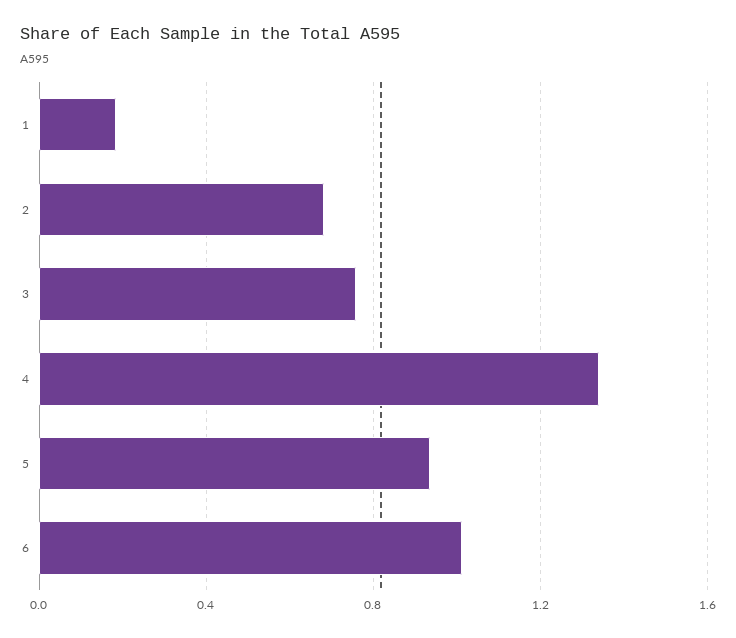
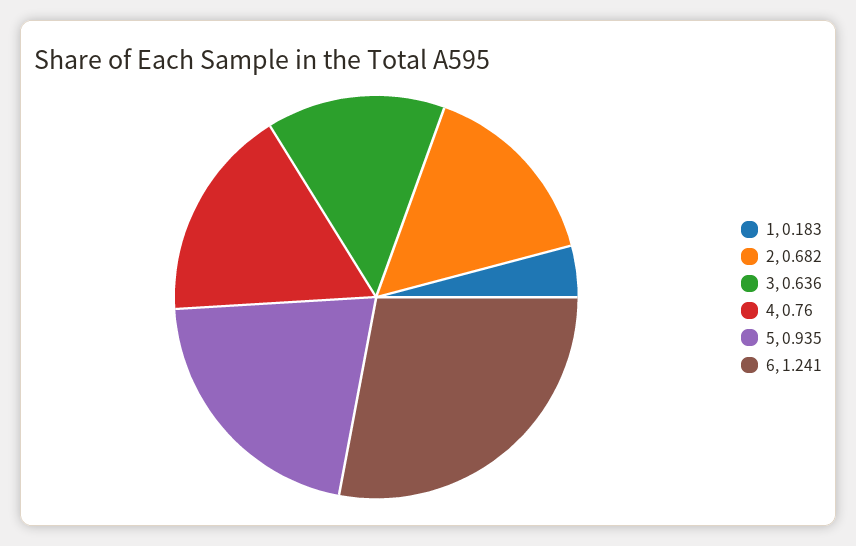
3: 0.75 -> 0.636
4: 1.35 -> 0.76
6: 1 -> 1.241

